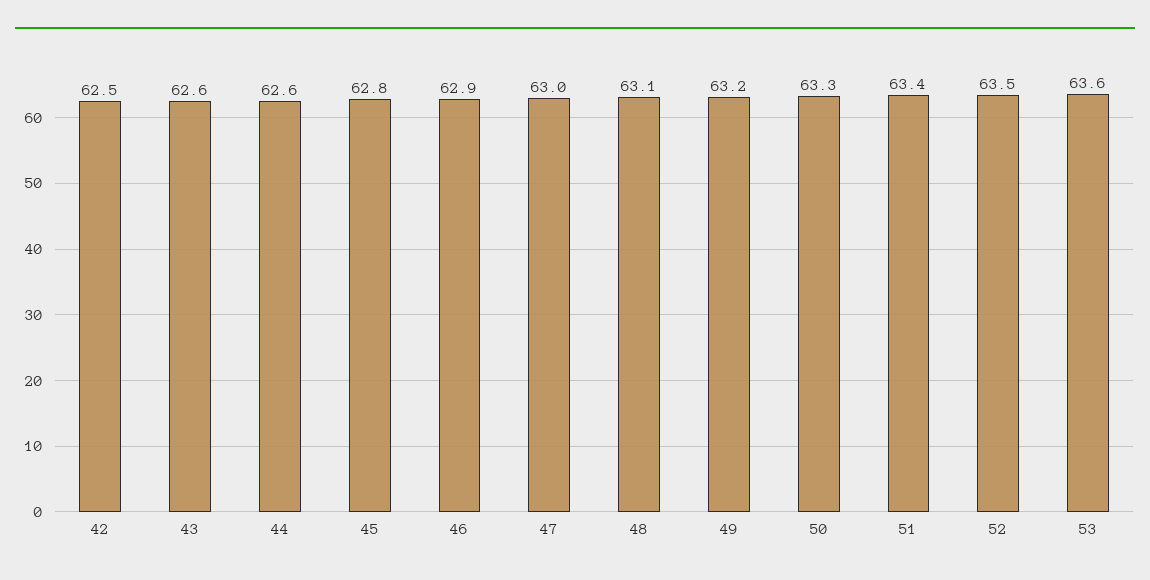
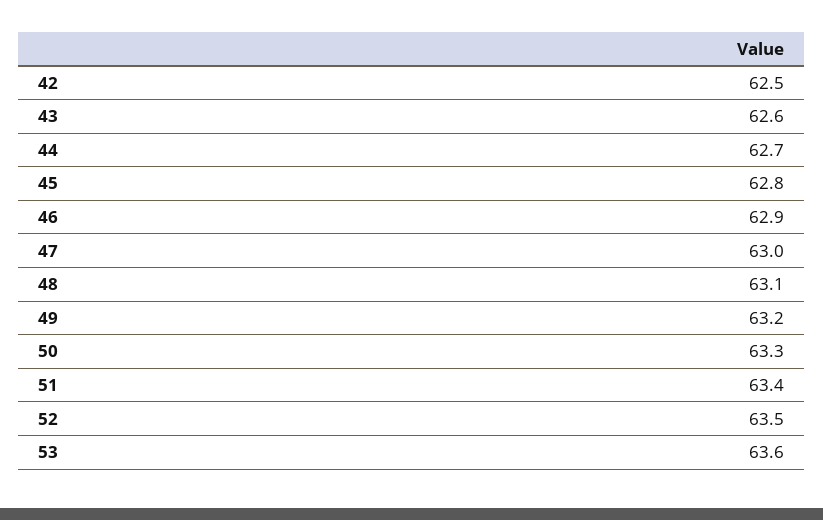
44: 62.6 -> 62.7

